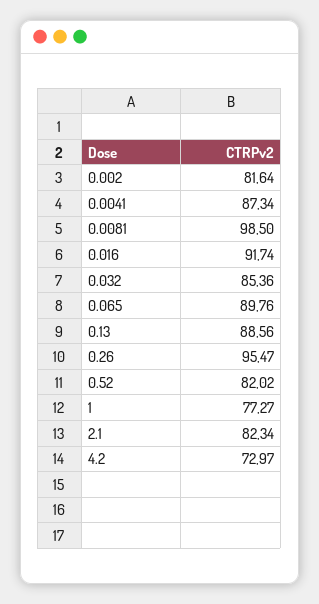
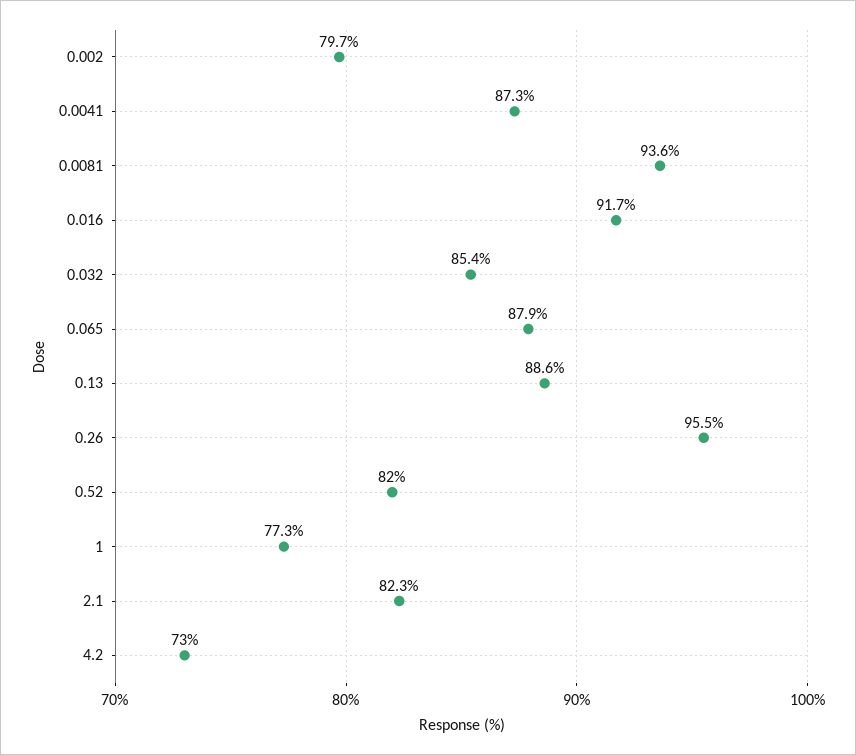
0.002: 81.64 -> 79.7
0.0081: 98.5 -> 93.6
0.065: 89.76 -> 87.9

